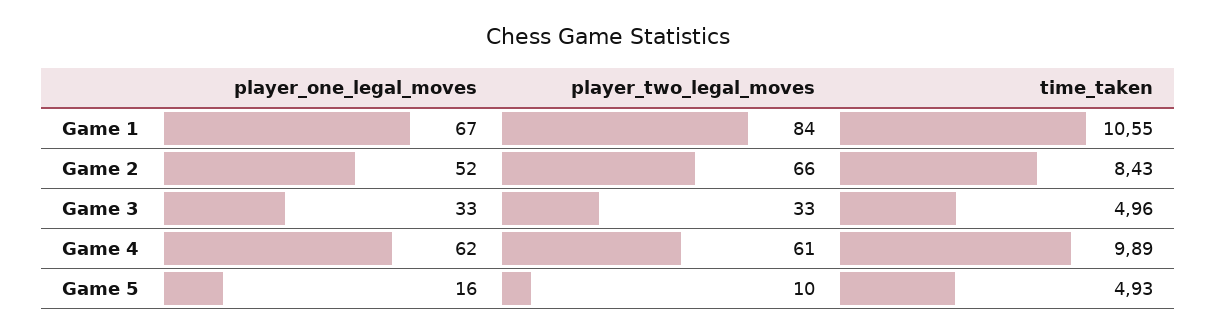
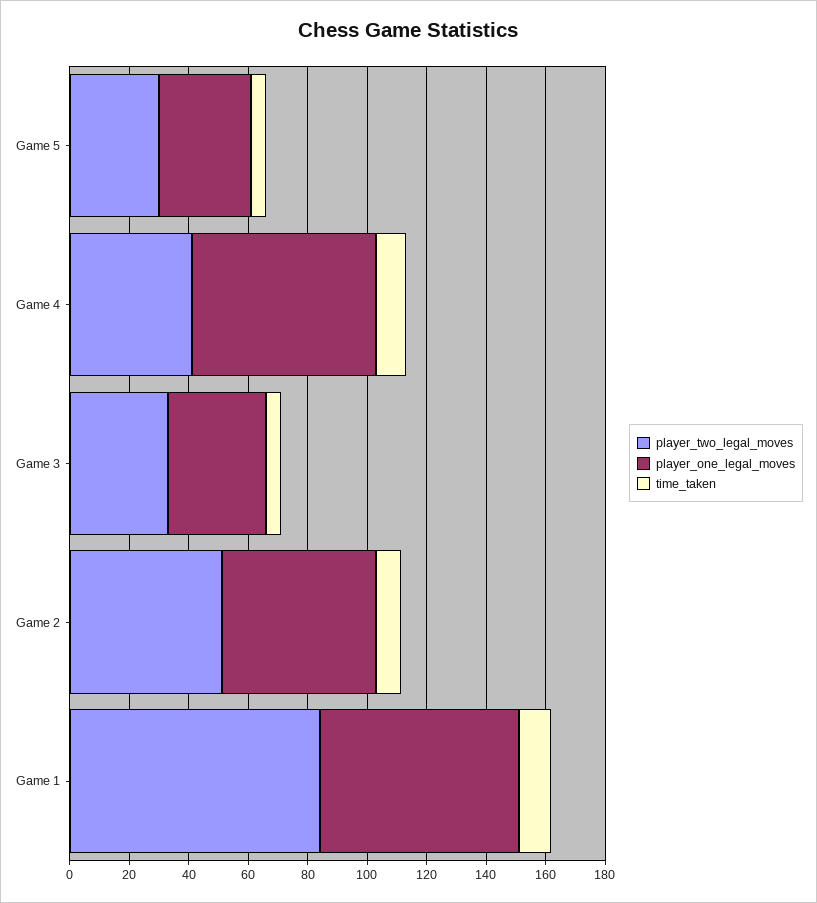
player_two_legal_moves, Game 2: 66 -> 50
player_two_legal_moves, Game 4: 61 -> 40
player_one_legal_moves, Game 5: 16 -> 30
player_two_legal_moves, Game 5: 10 -> 30

